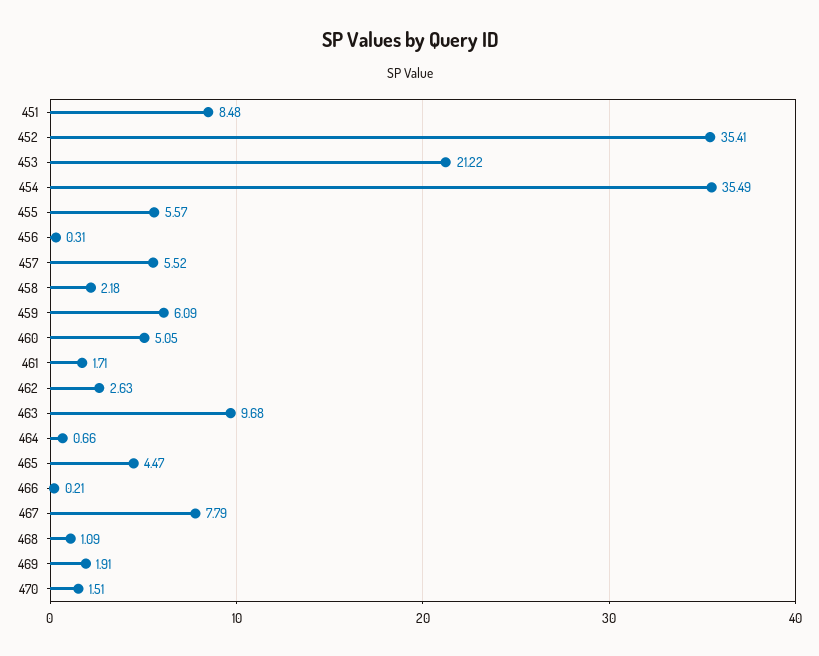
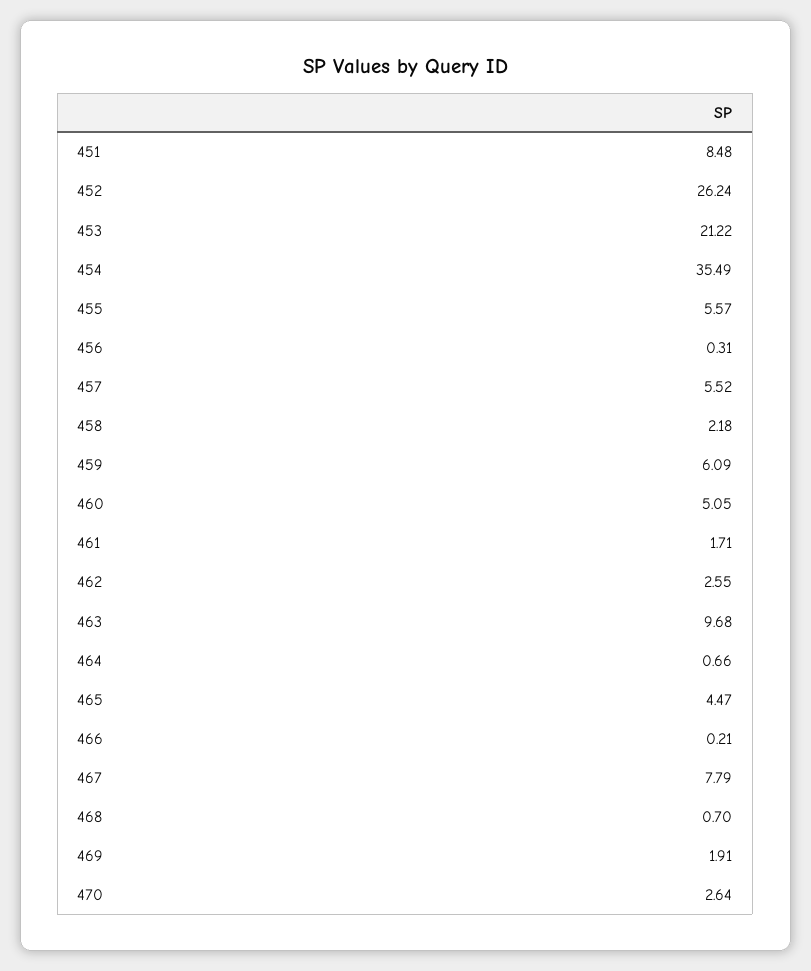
452: 35.41 -> 26.24
462: 2.63 -> 2.55
468: 1.09 -> 0.7
470: 1.51 -> 2.64

